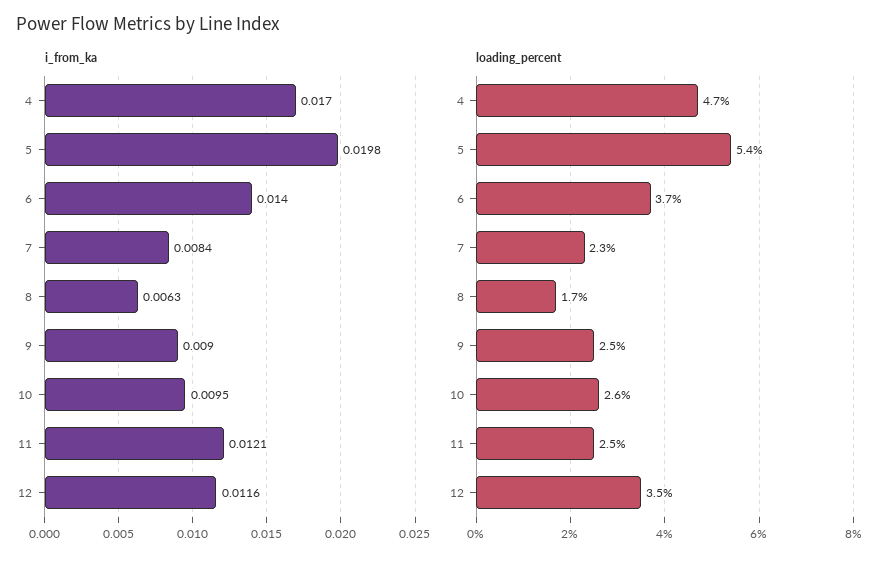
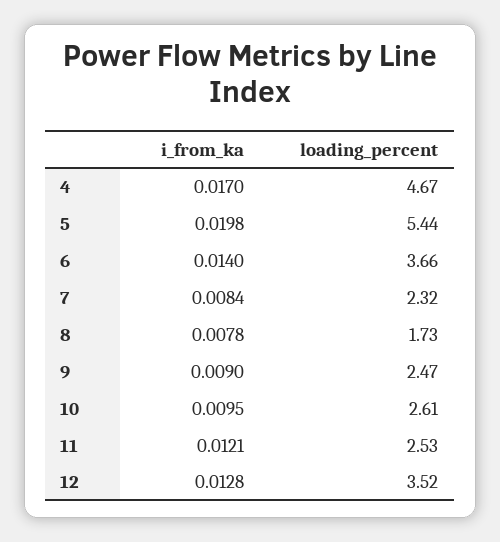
i_from_ka, 8: 0.0063 -> 0.0078
i_from_ka, 12: 0.0116 -> 0.0128

